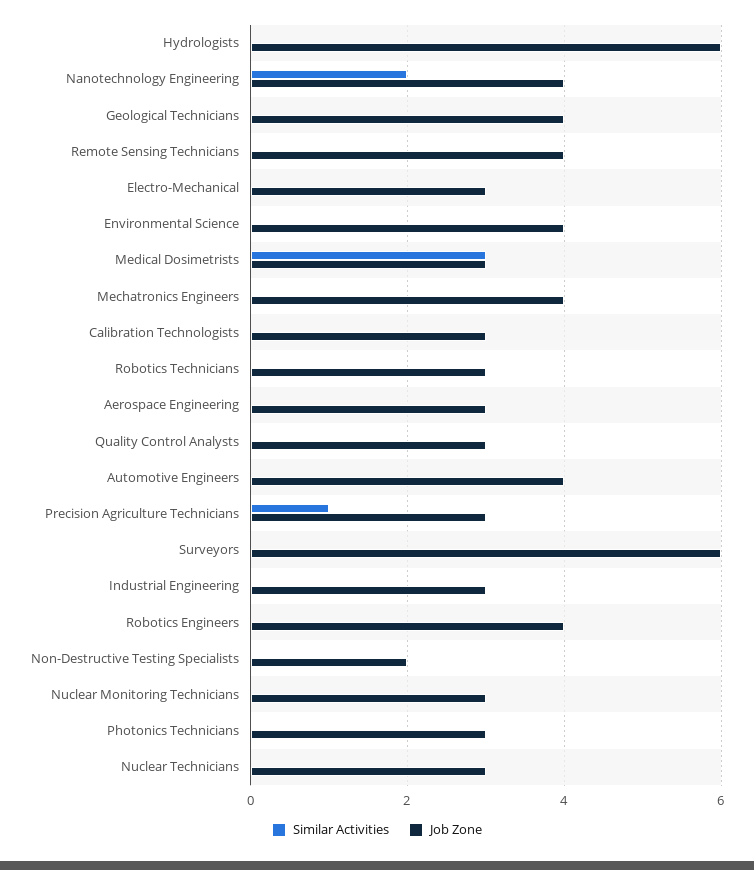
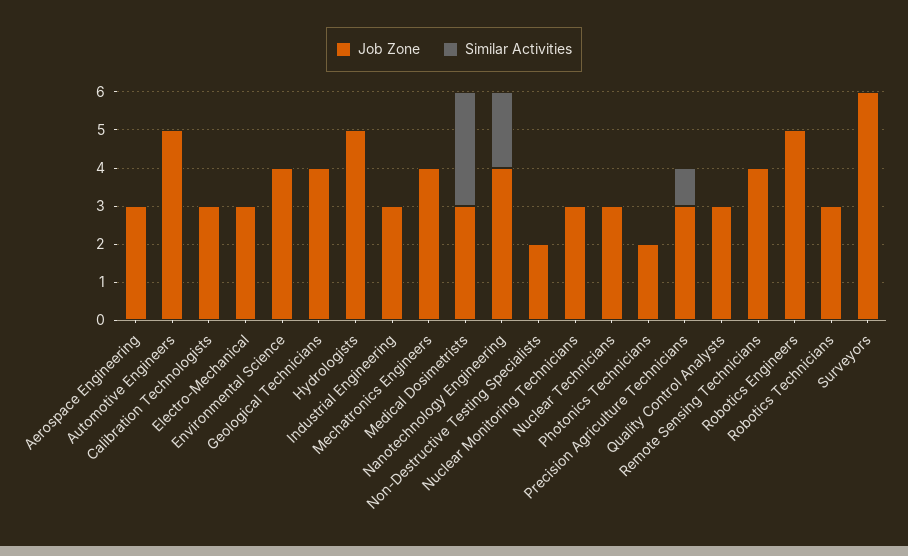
Job Zone, Hydrologists: 6 -> 5
Job Zone, Automotive Engineers: 4 -> 5
Job Zone, Robotics Engineers: 4 -> 5
Job Zone, Photonics Technicians: 3 -> 2

